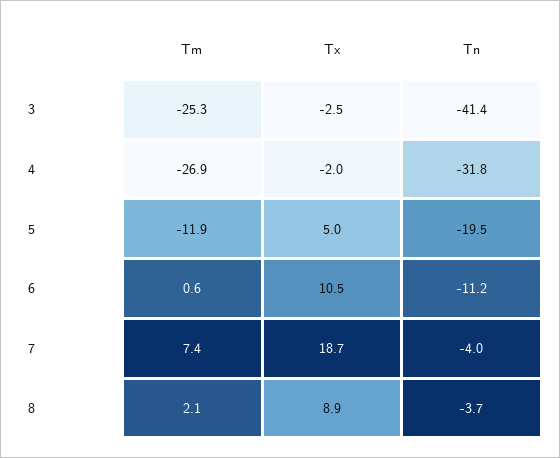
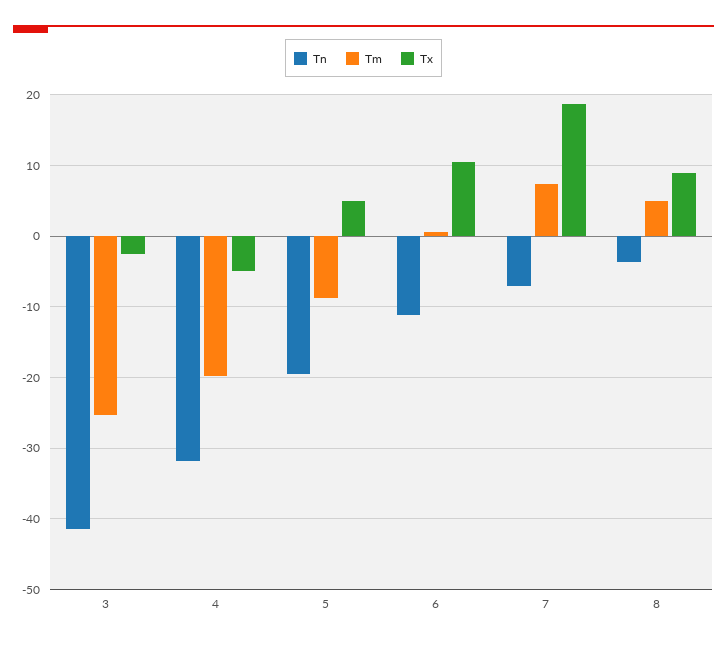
Tm, 4: -26.9 -> -20
Tx, 4: -2 -> -5
Tm, 5: -11.9 -> -9
Tn, 7: -4 -> -7
Tm, 8: 2.1 -> 5

